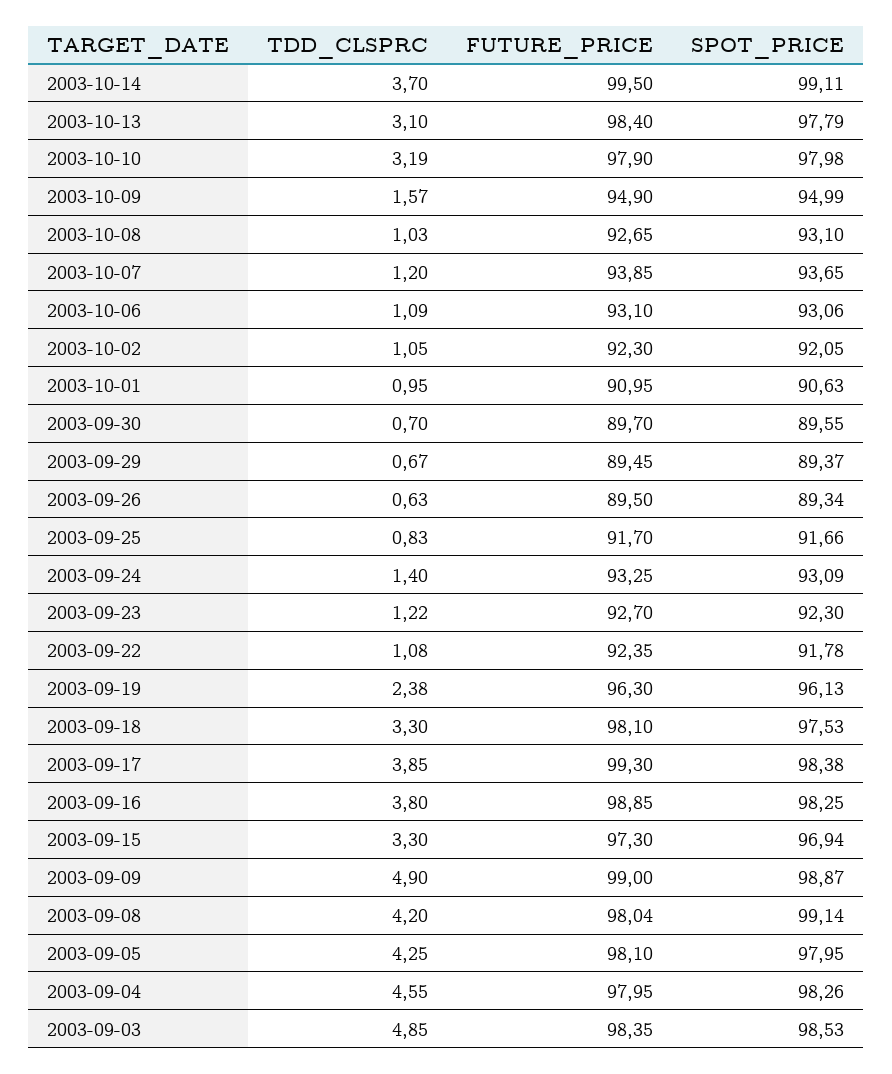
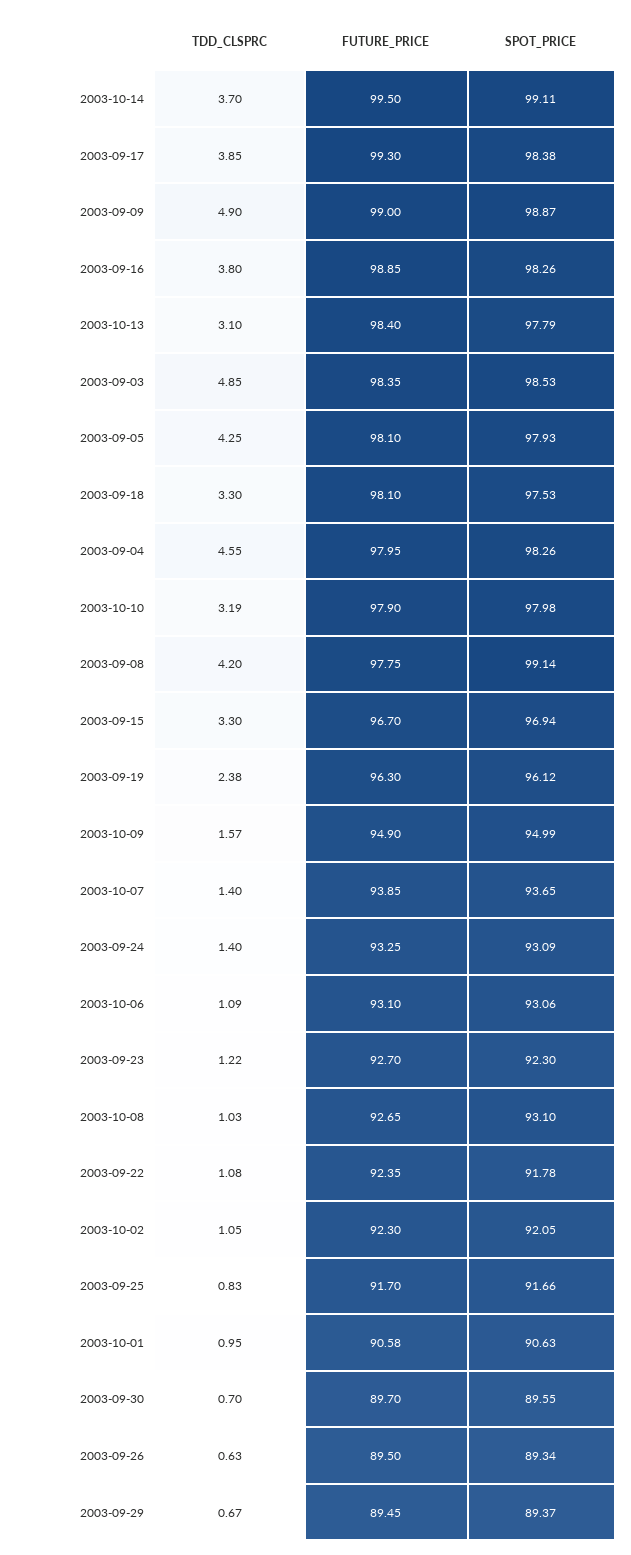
TDD_CLSPRC, 2003-10-07: 1.2 -> 1.4
FUTURE_PRICE, 2003-10-01: 90.95 -> 90.58
SPOT_PRICE, 2003-09-19: 96.13 -> 96.12
SPOT_PRICE, 2003-09-16: 98.25 -> 98.26
FUTURE_PRICE, 2003-09-15: 97.3 -> 96.7
FUTURE_PRICE, 2003-09-08: 98.04 -> 97.75
SPOT_PRICE, 2003-09-05: 97.95 -> 97.93

